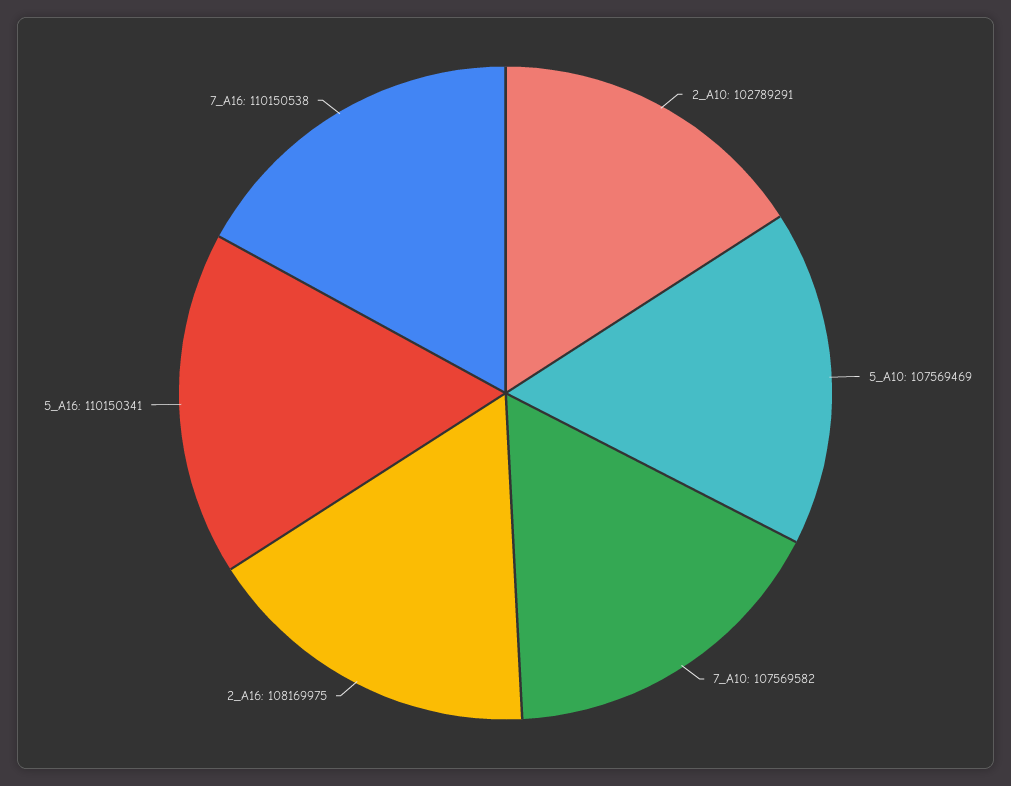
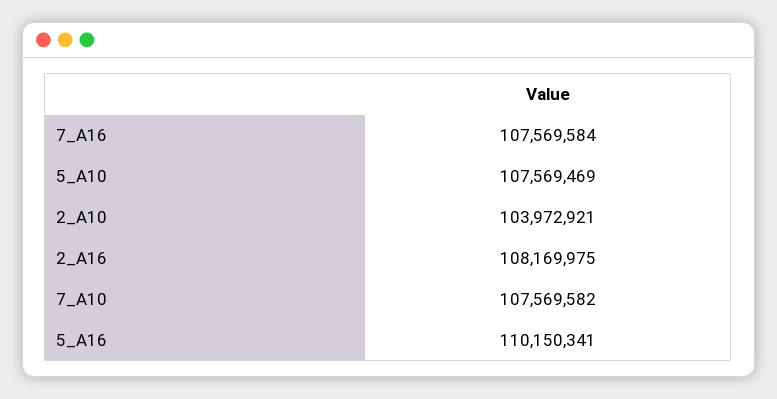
2_A10: 102789291 -> 103972921
7_A16: 110150538 -> 107569584

